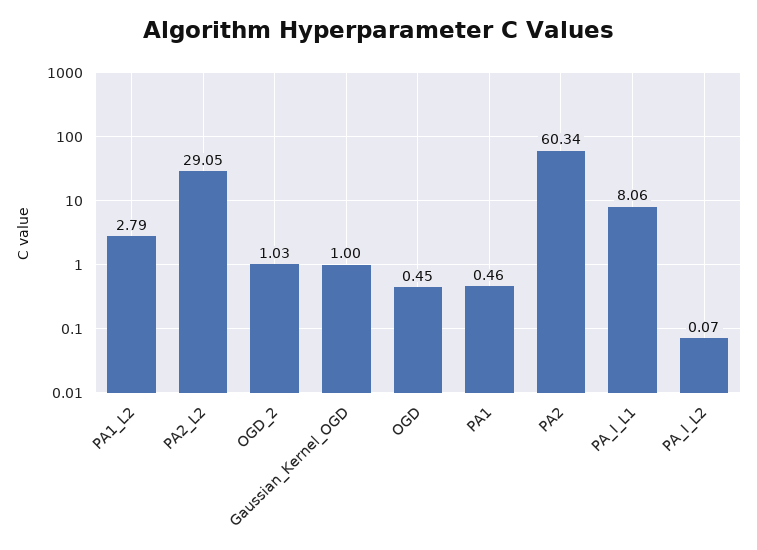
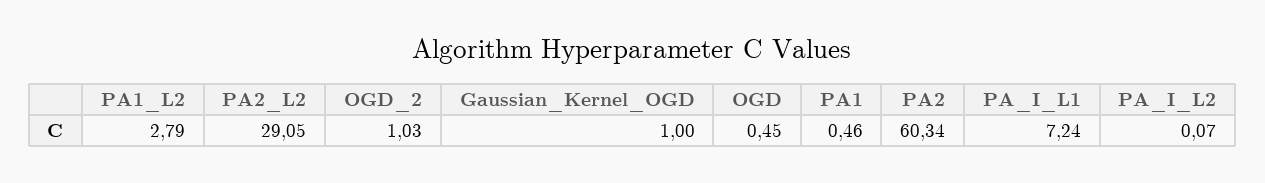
PA_I_L1: 8.06 -> 7.24

